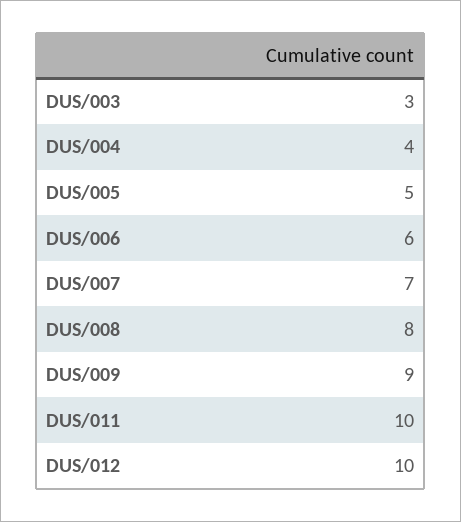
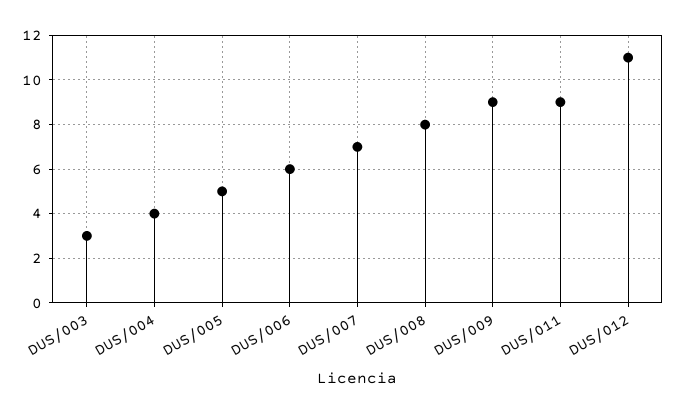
DUS/011: 10 -> 9
DUS/012: 10 -> 11

